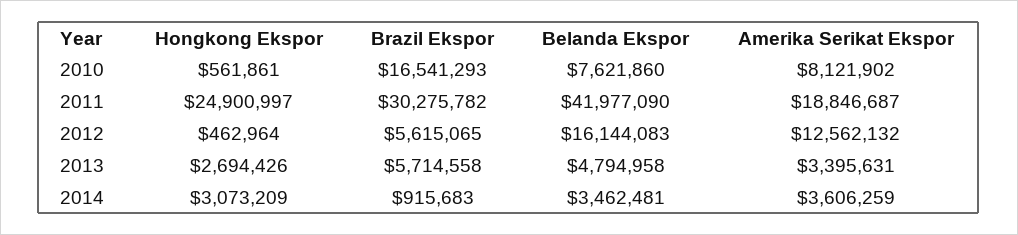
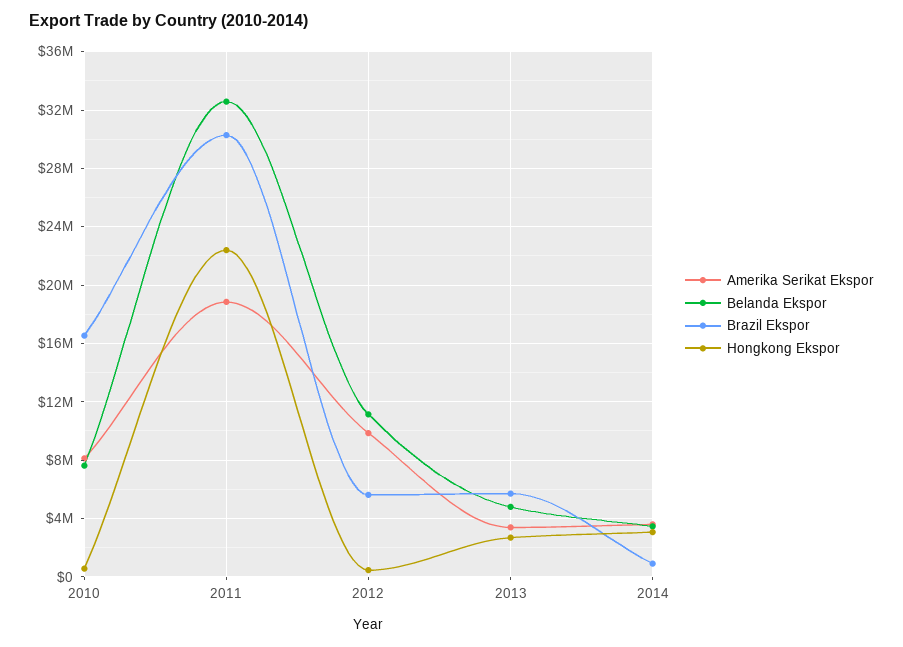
Hongkong Ekspor, 2011: 24900997 -> 22500000
Belanda Ekspor, 2011: 41977090 -> 32500000
Belanda Ekspor, 2012: 16144083 -> 11000000
Amerika Serikat Ekspor, 2012: 12562132 -> 10000000

